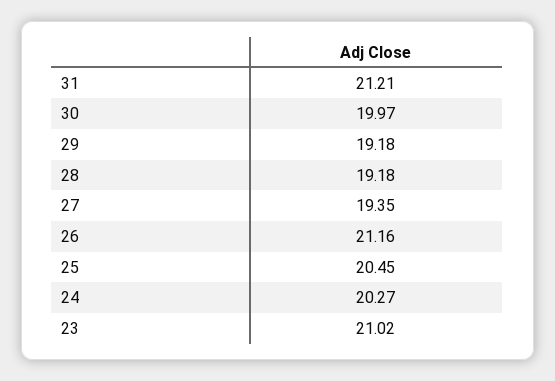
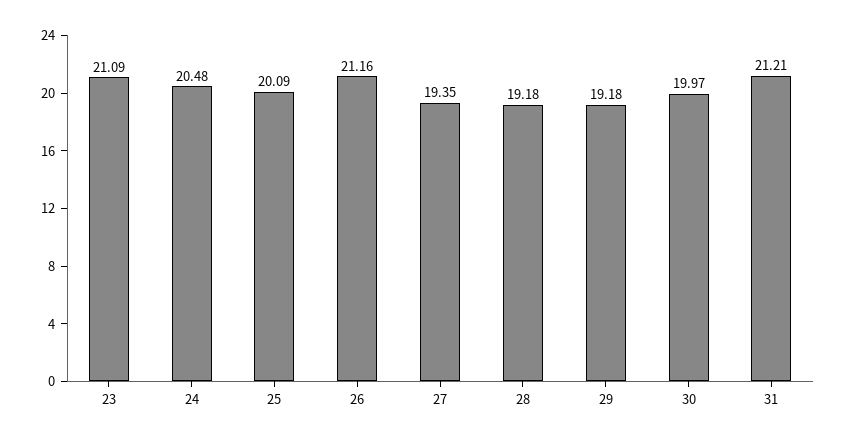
25: 20.45 -> 20.09
24: 20.27 -> 20.48
23: 21.02 -> 21.09

